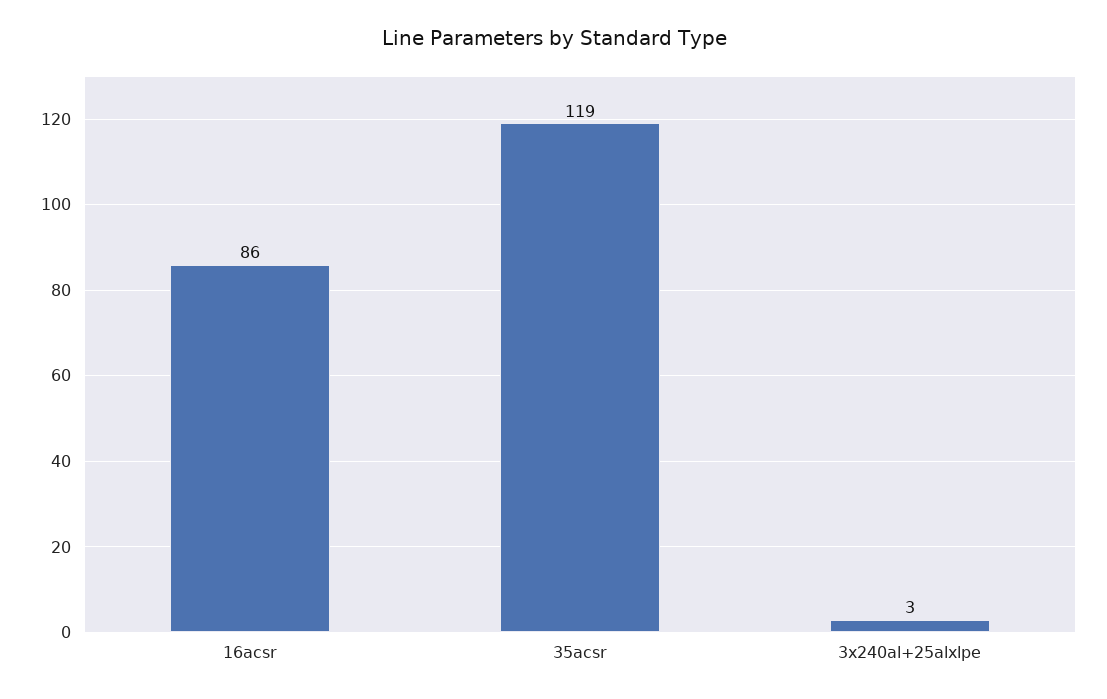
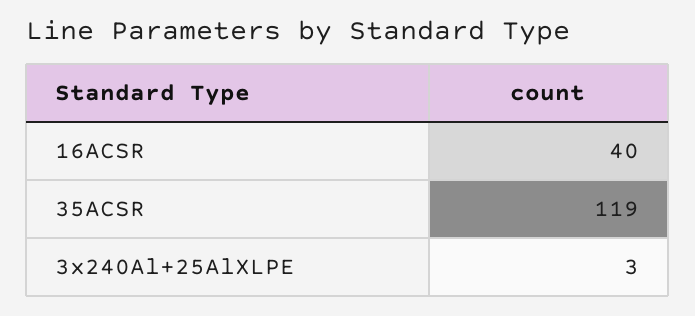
16acsr: 86 -> 40

